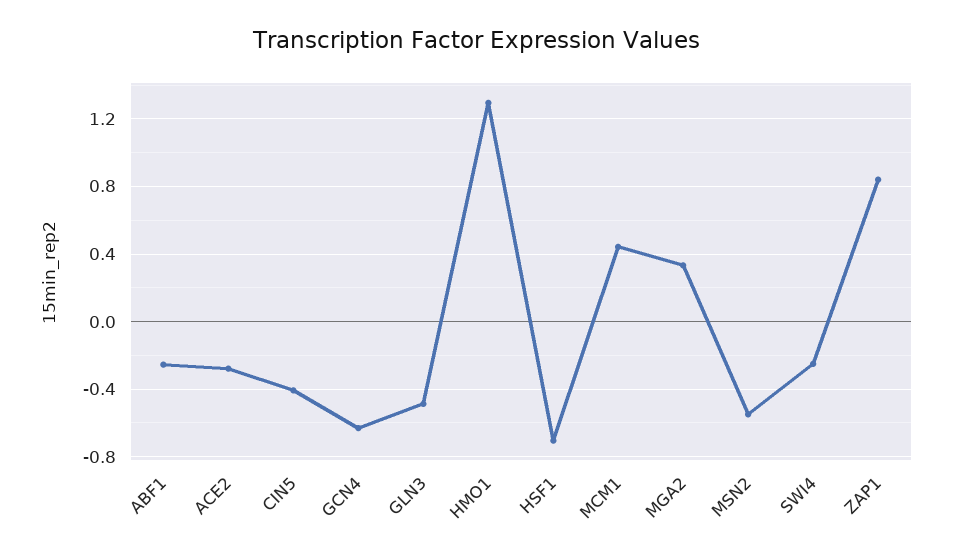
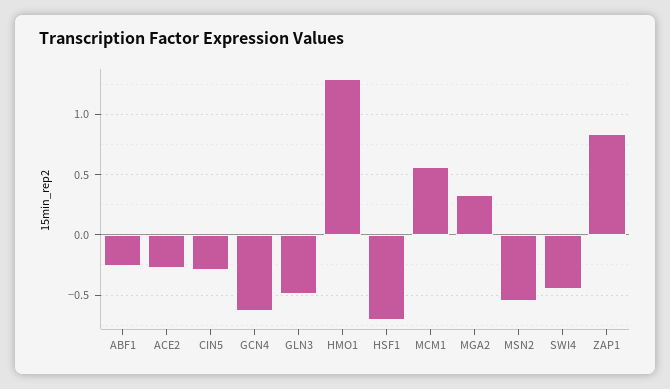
CIN5: -0.4 -> -0.3
MCM1: 0.45 -> 0.55
SWI4: -0.25 -> -0.45

